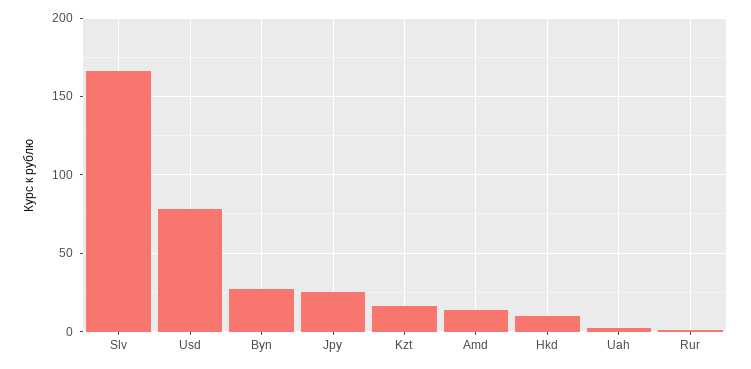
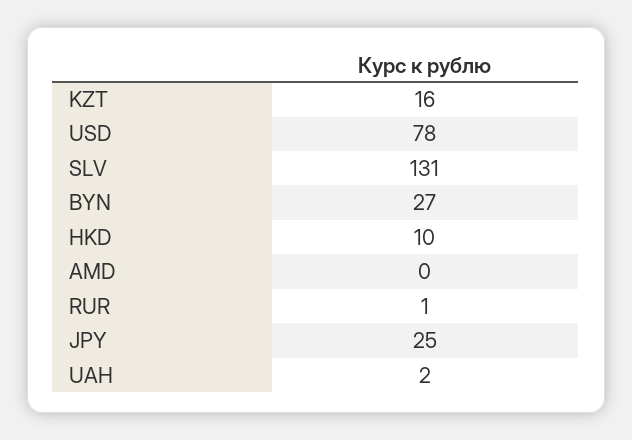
Slv: 165 -> 131
Amd: 15 -> 0

